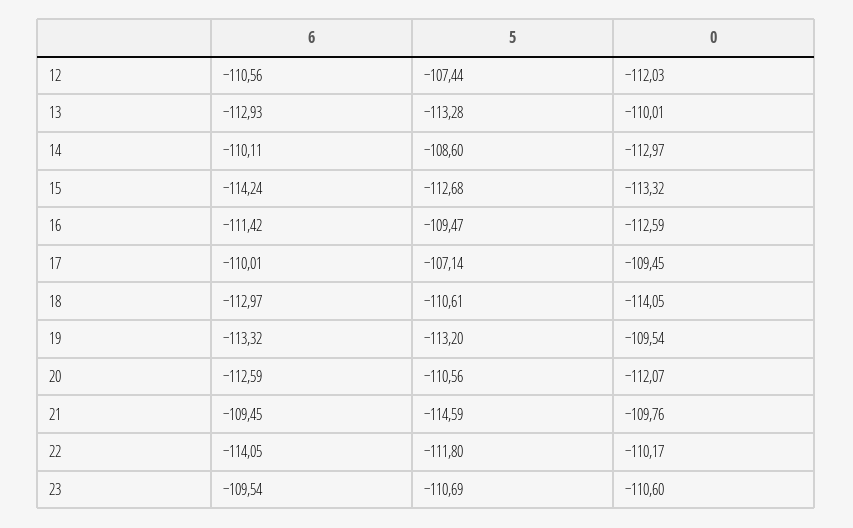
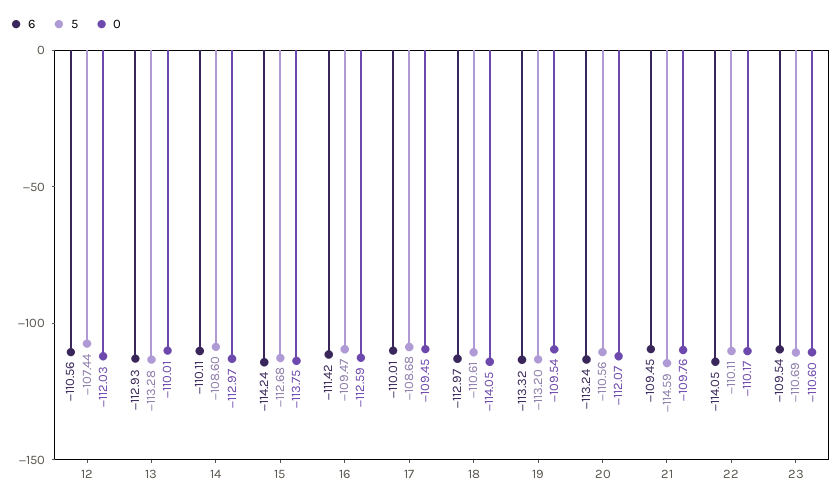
0, 15: -113.32 -> -113.75
5, 17: -107.14 -> -108.68
6, 20: -112.59 -> -113.24
5, 22: -111.8 -> -110.11

